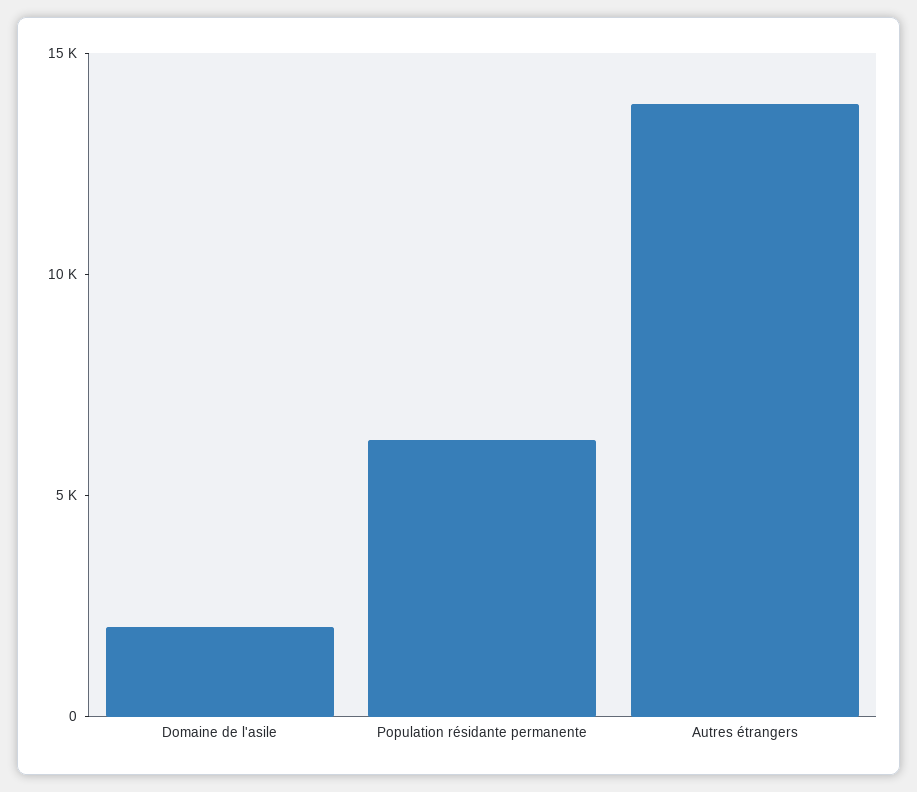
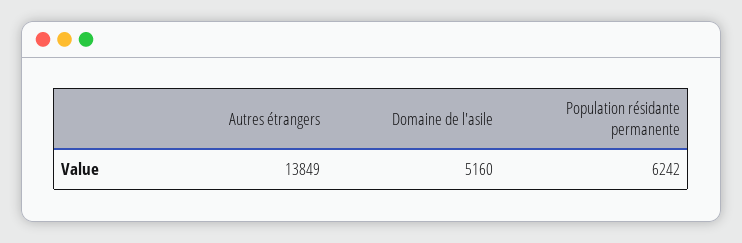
Domaine de l'asile: 2000 -> 5160

